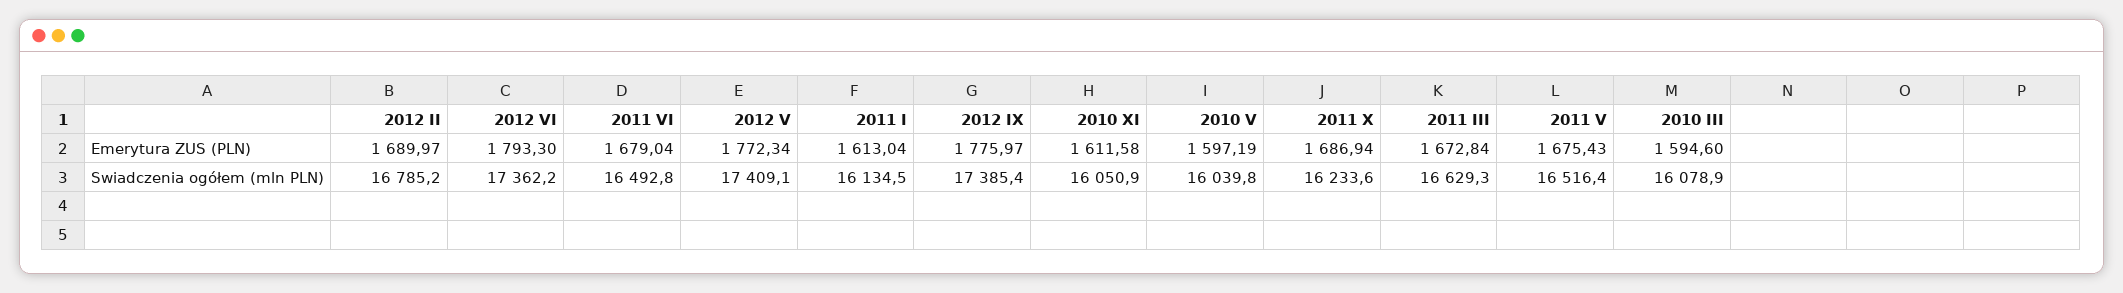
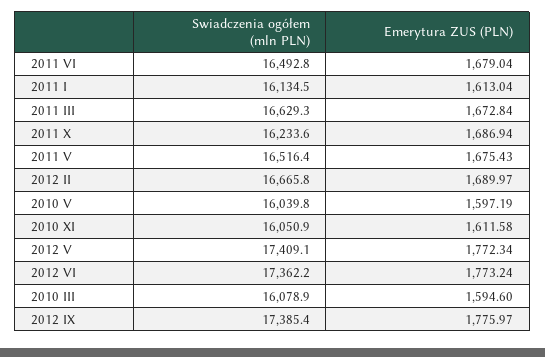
2012 VI, Emerytura ZUS (PLN): 1793.3 -> 1773.24
2012 II, Swiadczenia ogółem (mln PLN): 16785.2 -> 16665.8

